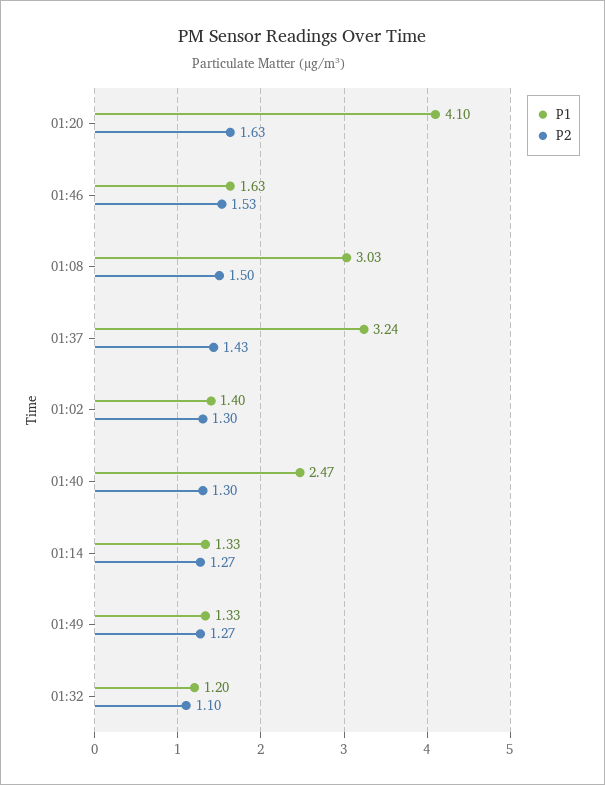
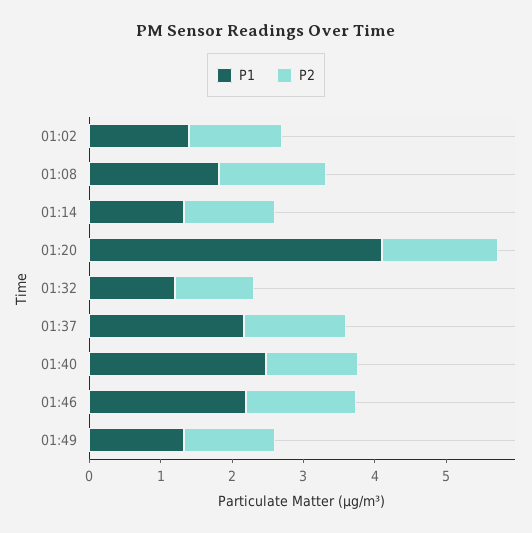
P1, 01:46: 1.63 -> 2.2
P1, 01:08: 3.03 -> 1.8
P1, 01:37: 3.24 -> 2.2

